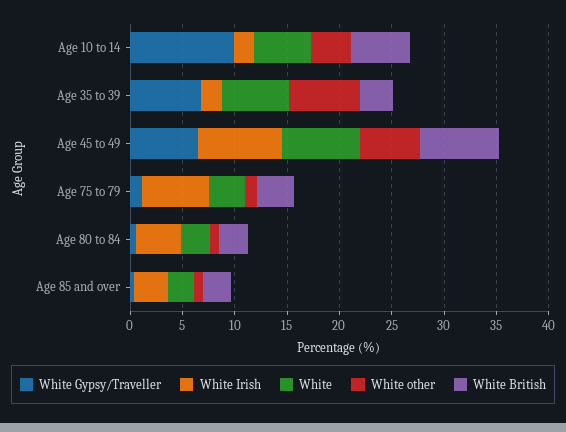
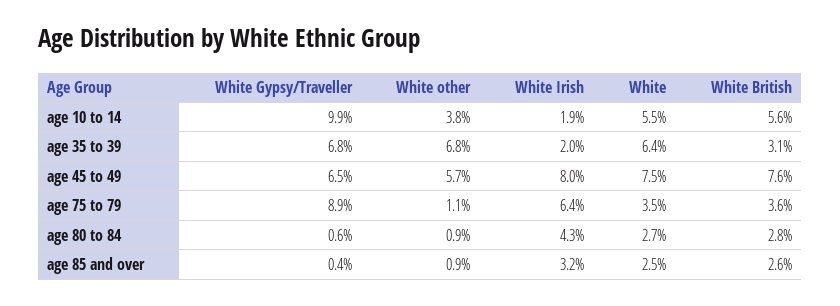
White Gypsy/Traveller, Age 75 to 79: 1 -> 8.9

